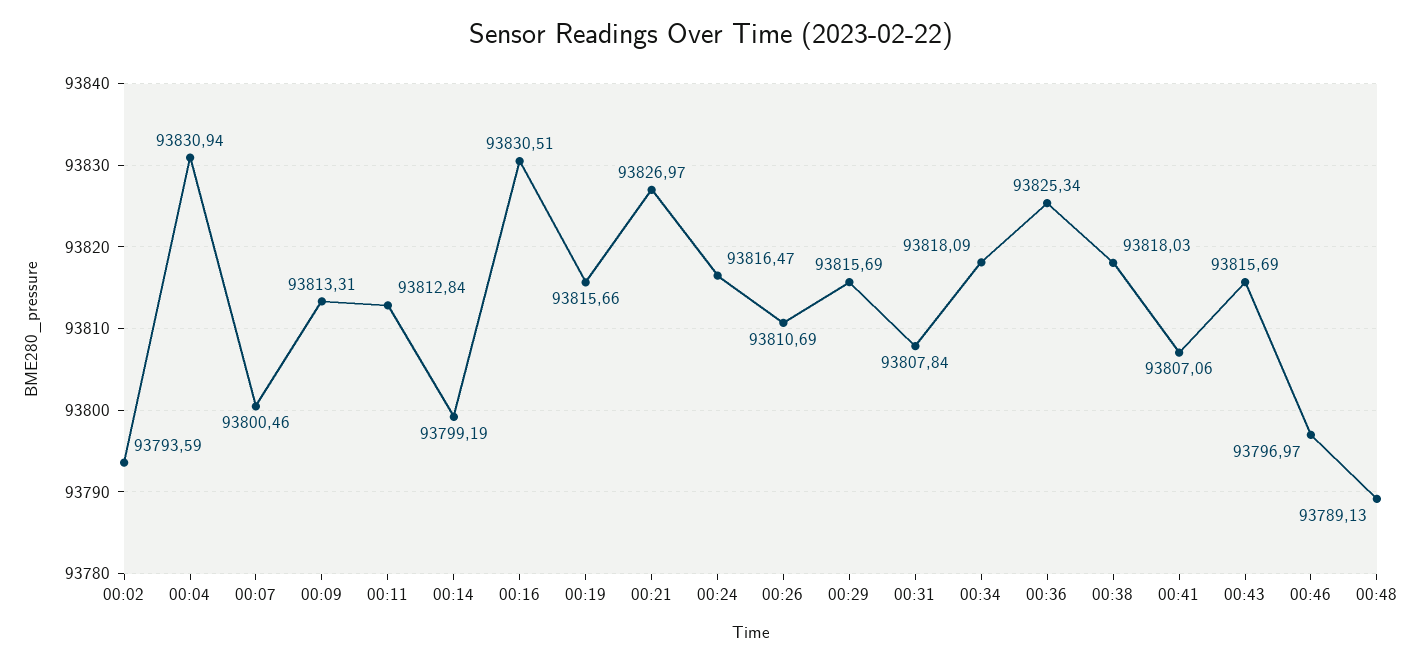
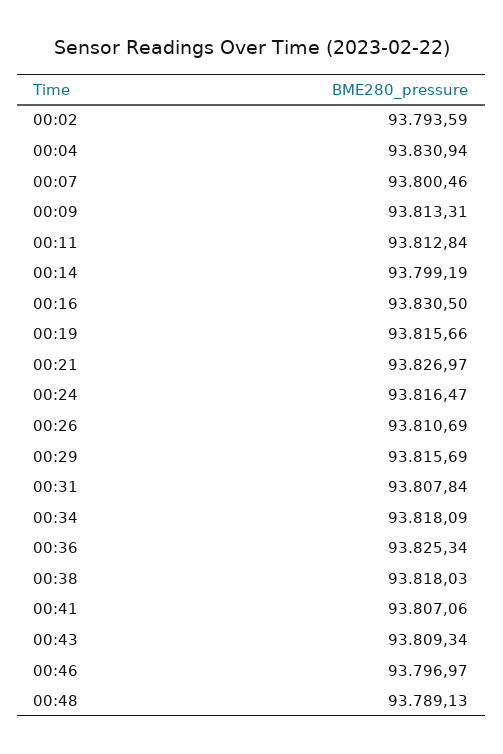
00:16: 93830.51 -> 93830.5
00:43: 93815.69 -> 93809.34

